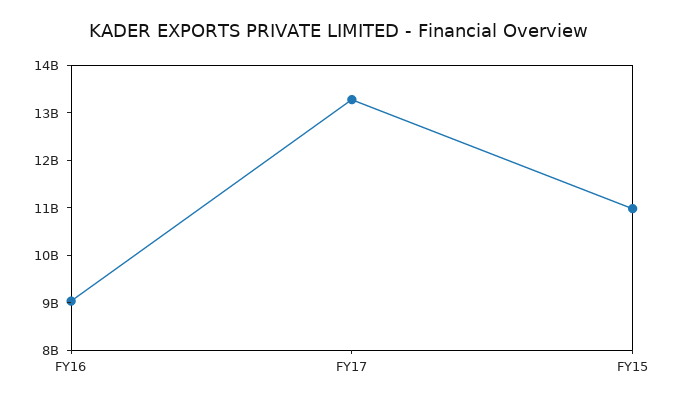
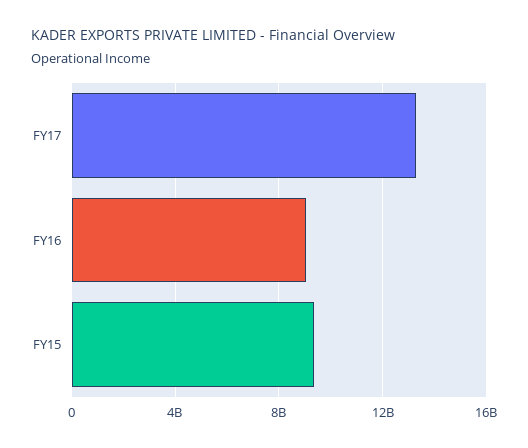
FY15: 11000000000 -> 9500000000

